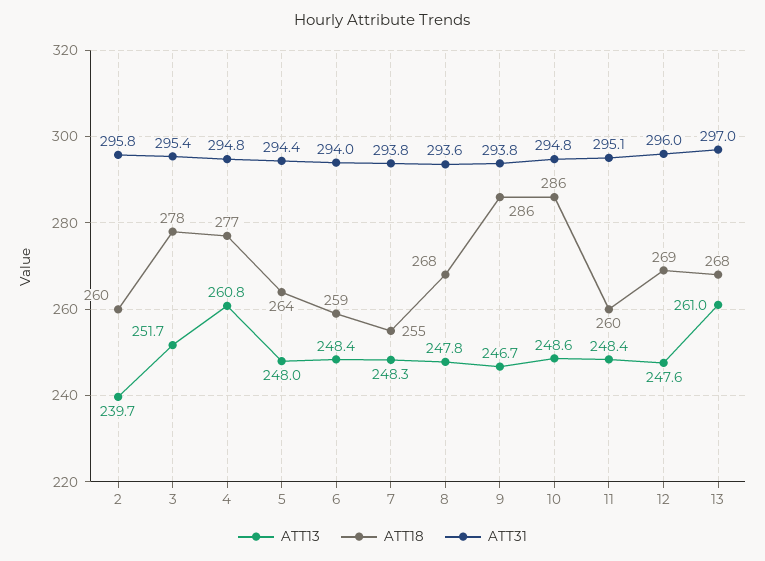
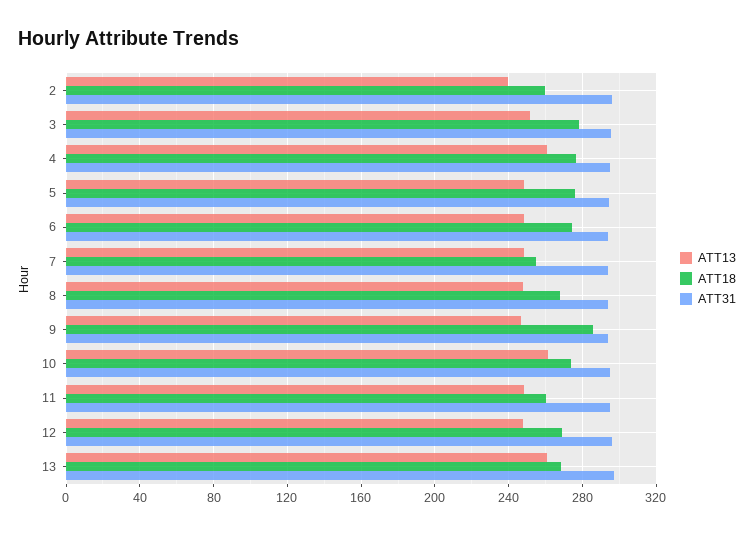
ATT18, 5: 264 -> 275
ATT18, 6: 259 -> 275
ATT13, 10: 248.6 -> 260
ATT18, 10: 286 -> 275

